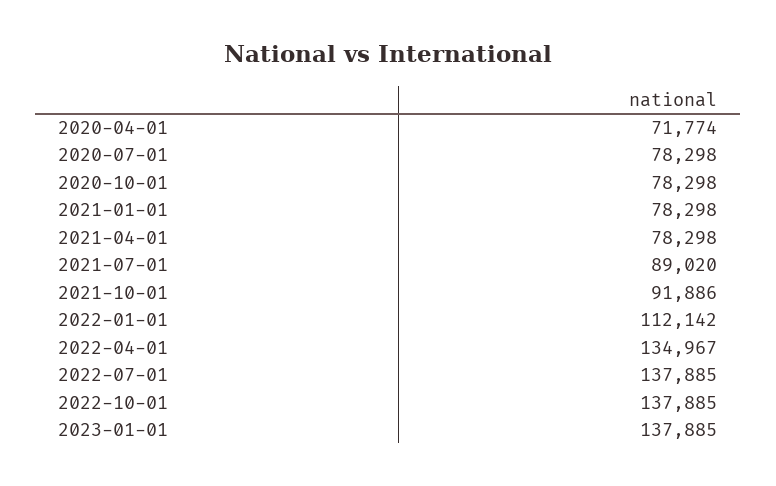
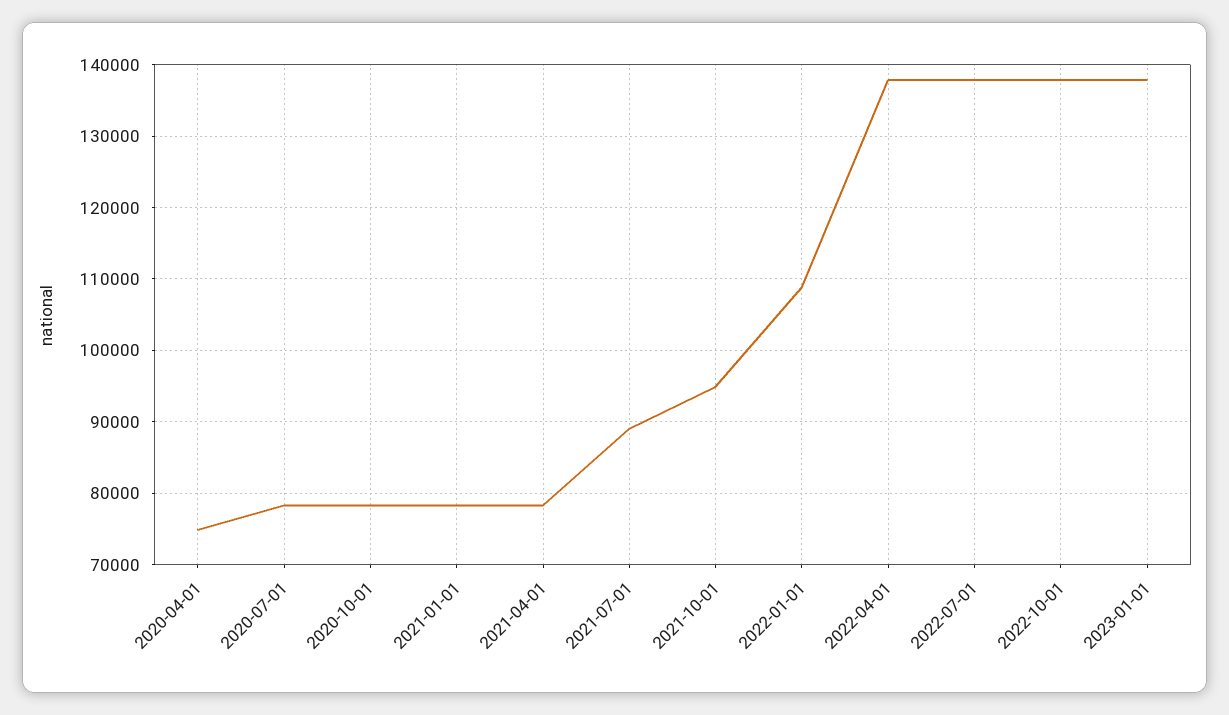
2020-04-01: 71774 -> 75000
2021-10-01: 91886 -> 95000
2022-01-01: 112142 -> 109000
2022-04-01: 134967 -> 138000

